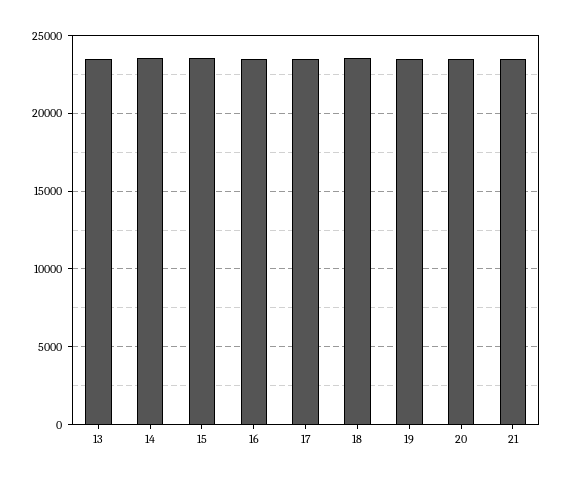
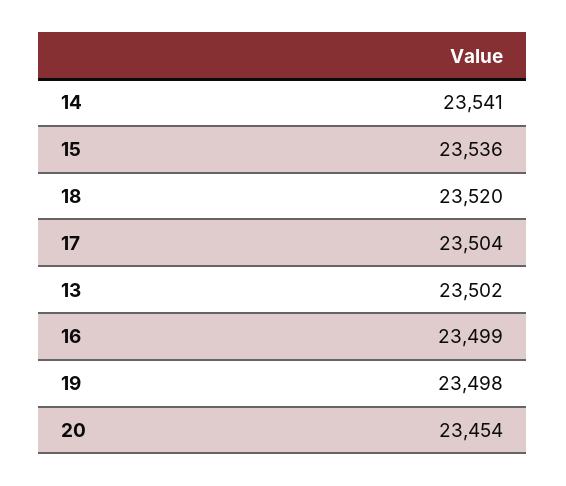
21: 23500 -> none

